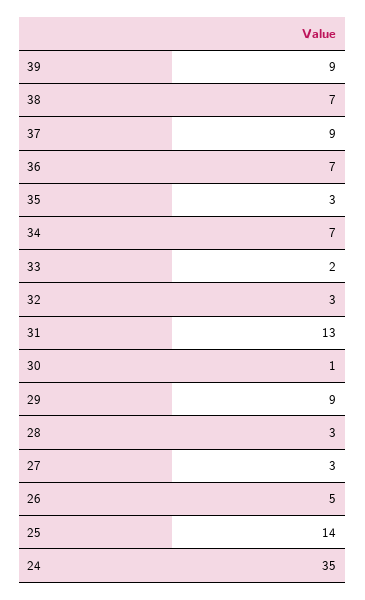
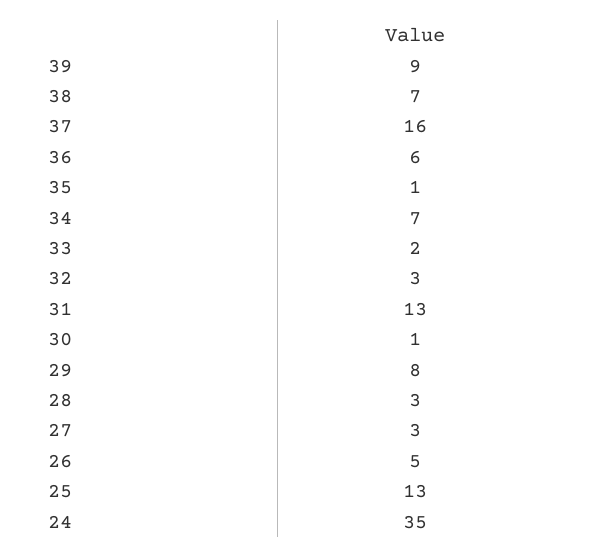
37: 9 -> 16
36: 7 -> 6
35: 3 -> 1
29: 9 -> 8
25: 14 -> 13

